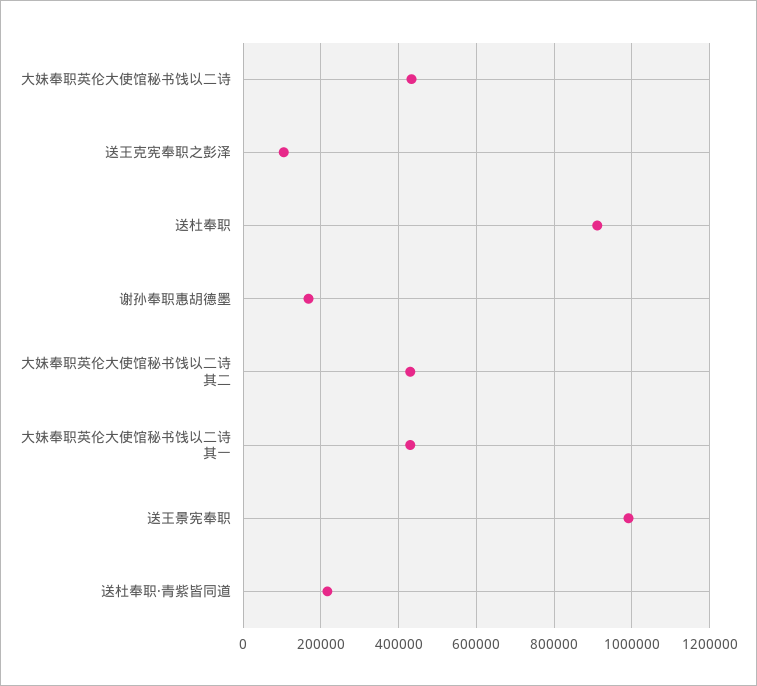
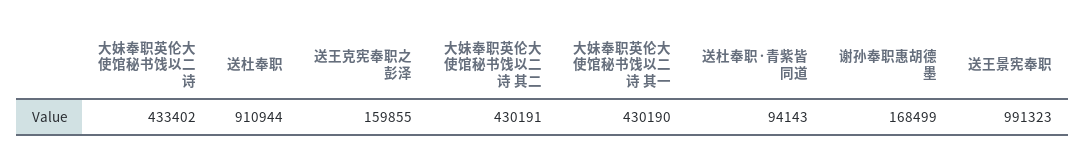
送王克宪奉职之彭泽: 100000 -> 159855
送杜奉职·青紫皆同道: 220000 -> 94143

